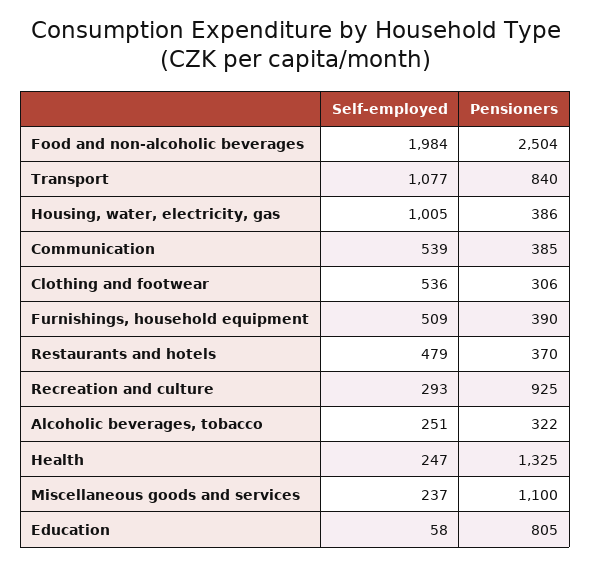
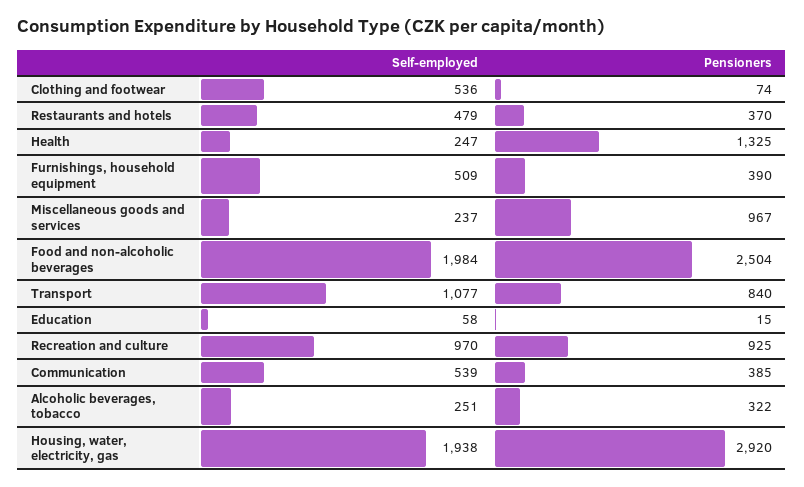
Self-employed, Housing, water, electricity, gas: 1005 -> 1938
Pensioners, Housing, water, electricity, gas: 386 -> 2920
Pensioners, Clothing and footwear: 306 -> 74
Self-employed, Recreation and culture: 293 -> 970
Pensioners, Miscellaneous goods and services: 1100 -> 967
Pensioners, Education: 805 -> 15

